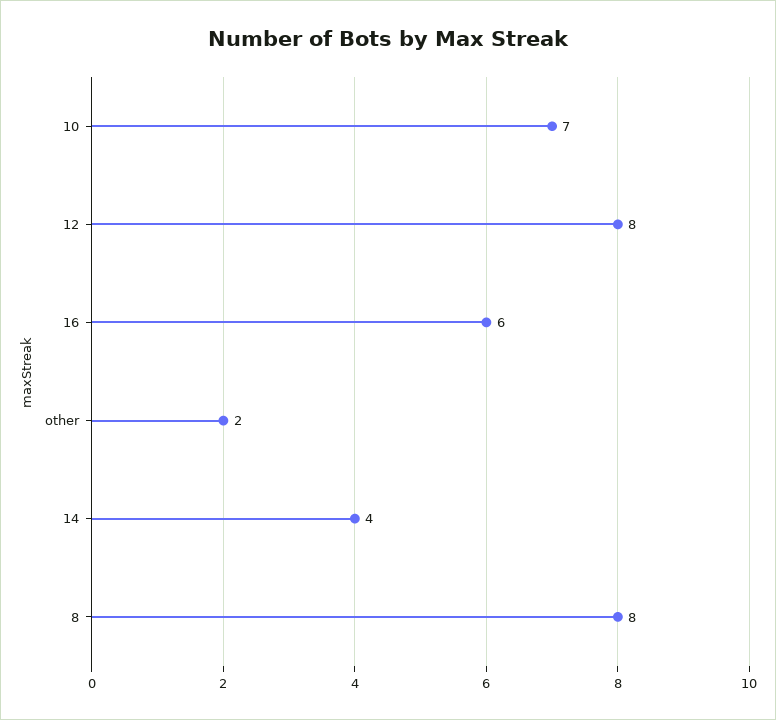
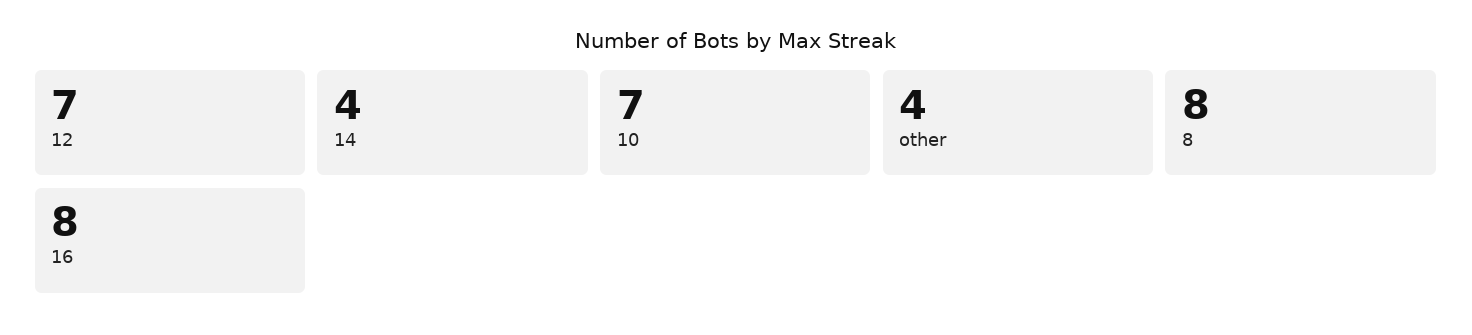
12: 8 -> 7
16: 6 -> 8
other: 2 -> 4

